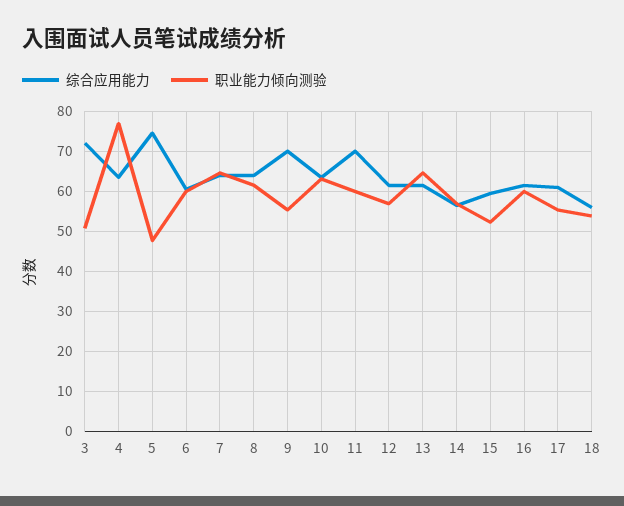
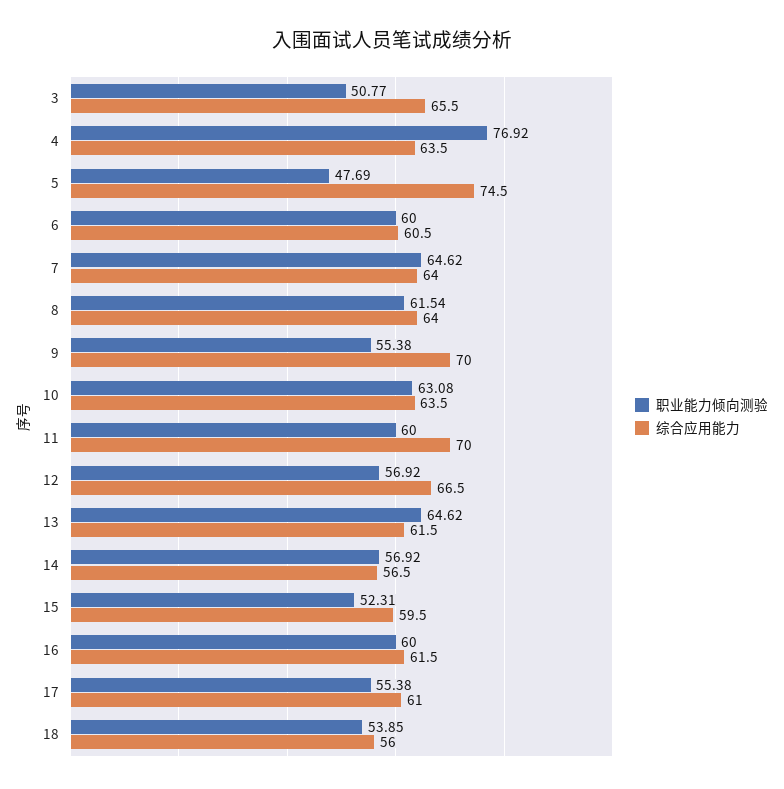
综合应用能力, 3: 72 -> 65.5
综合应用能力, 12: 62 -> 66.5

